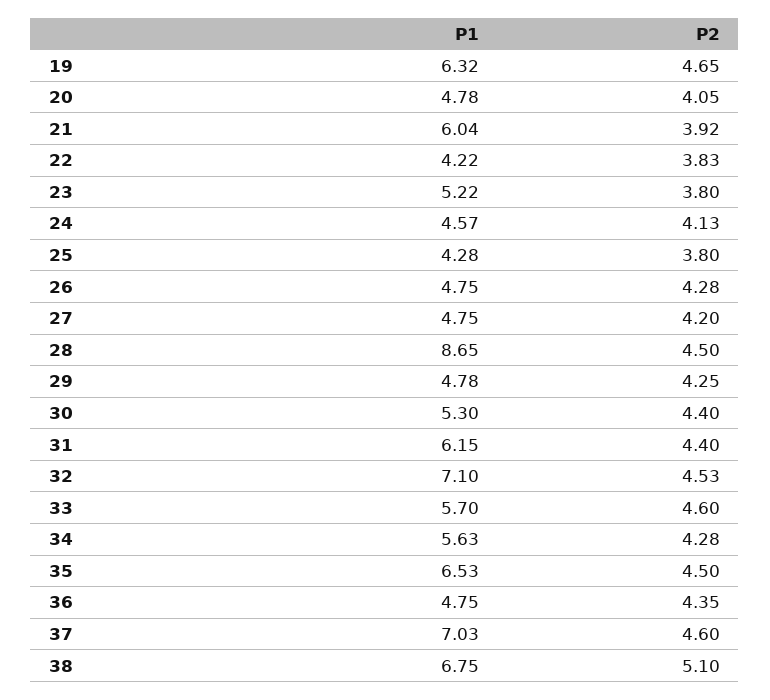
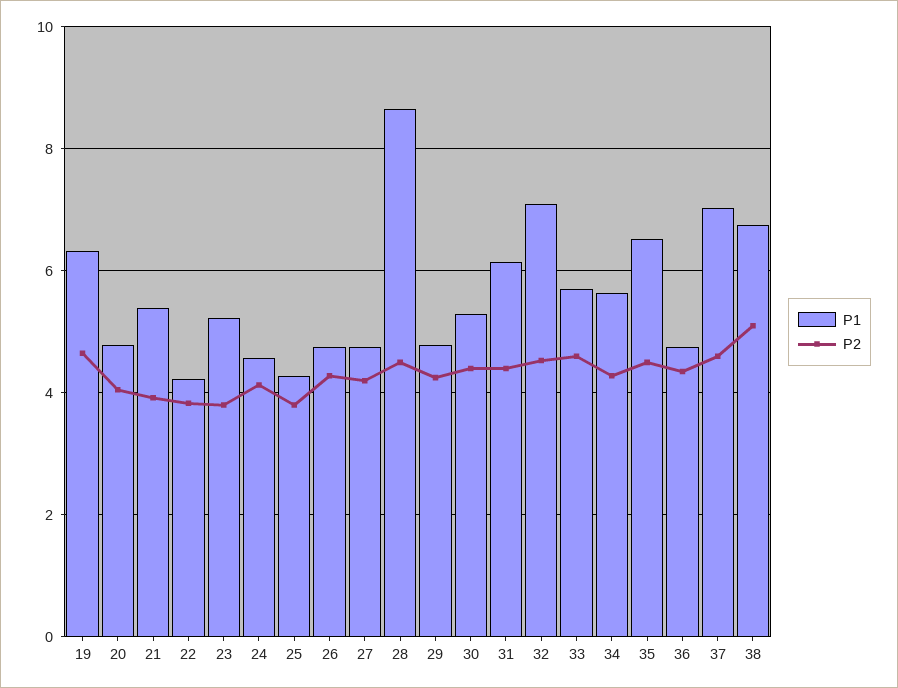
P1, 21: 6.04 -> 5.4

